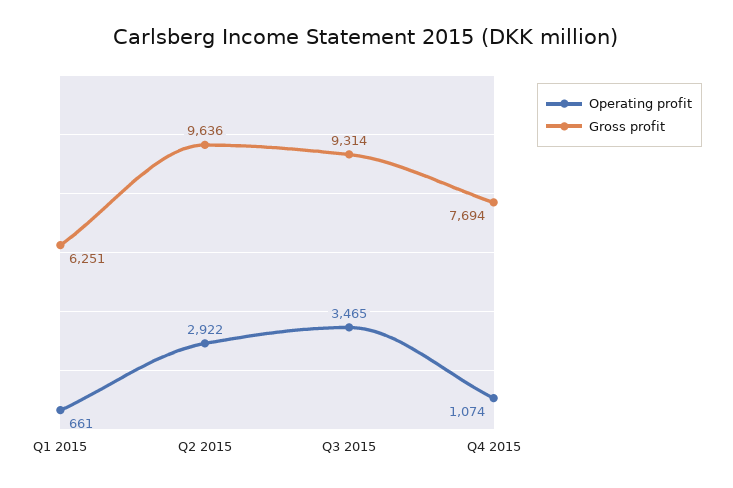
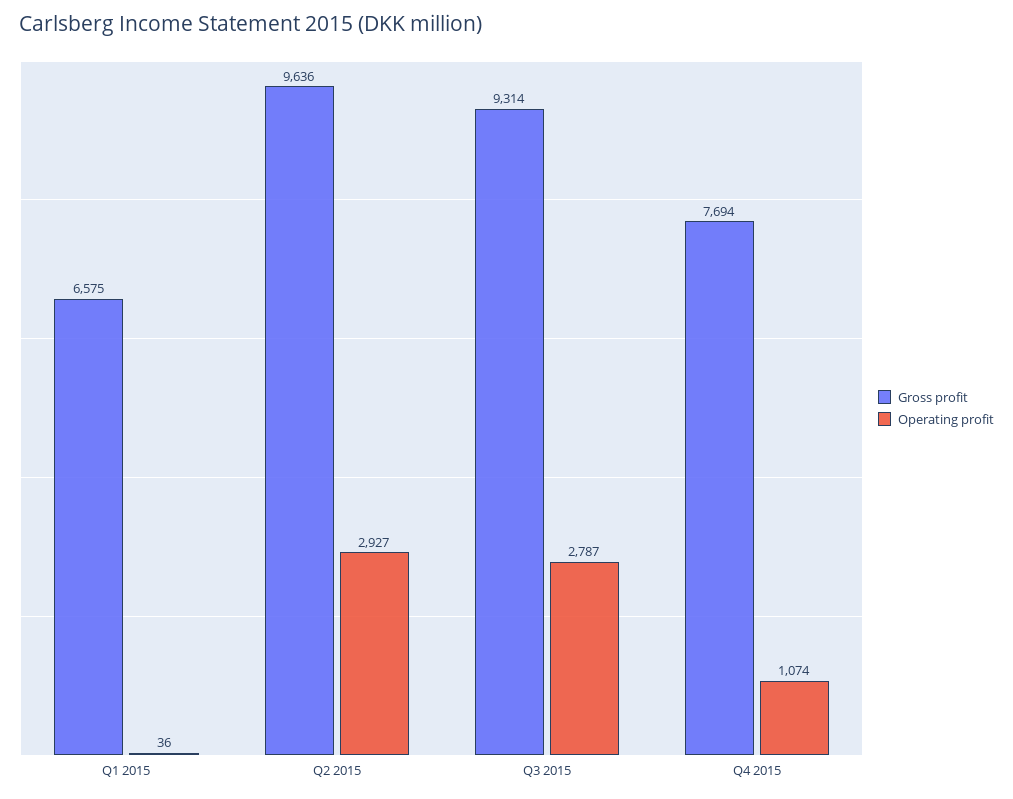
Operating profit, Q1 2015: 661 -> 36
Gross profit, Q1 2015: 6251 -> 6575
Operating profit, Q2 2015: 2922 -> 2927
Operating profit, Q3 2015: 3465 -> 2787

